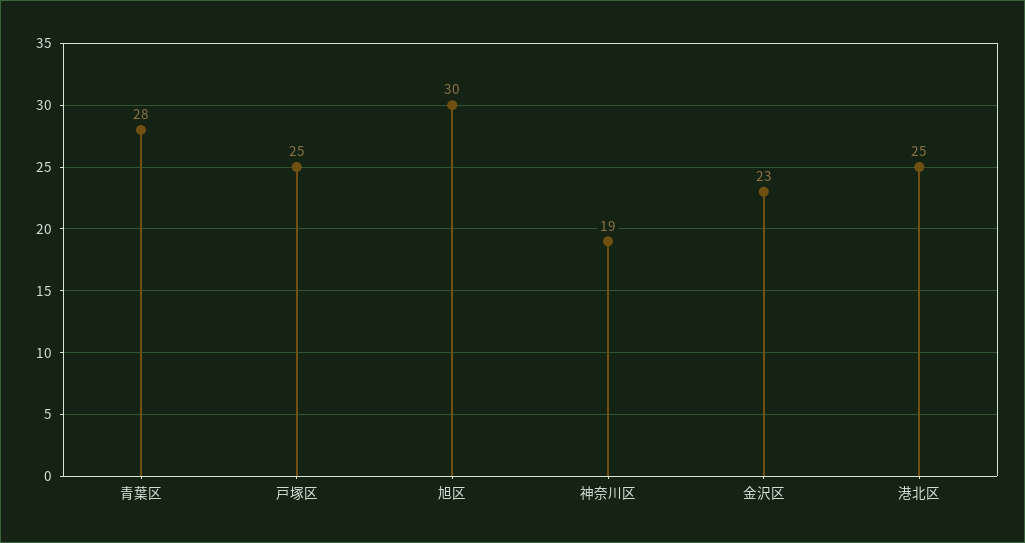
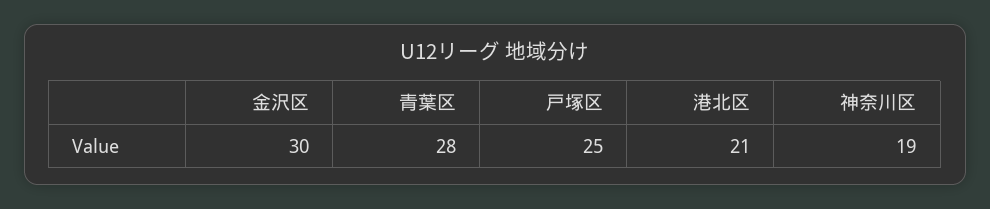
旭区: 30 -> none
金沢区: 23 -> 30
港北区: 25 -> 21

